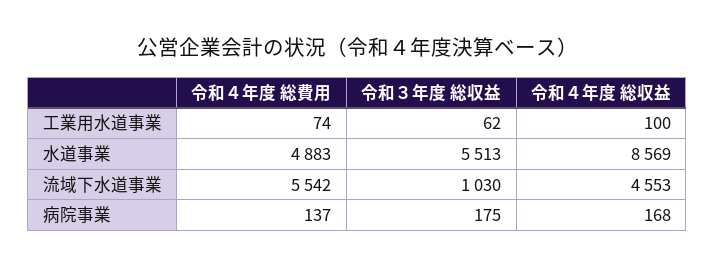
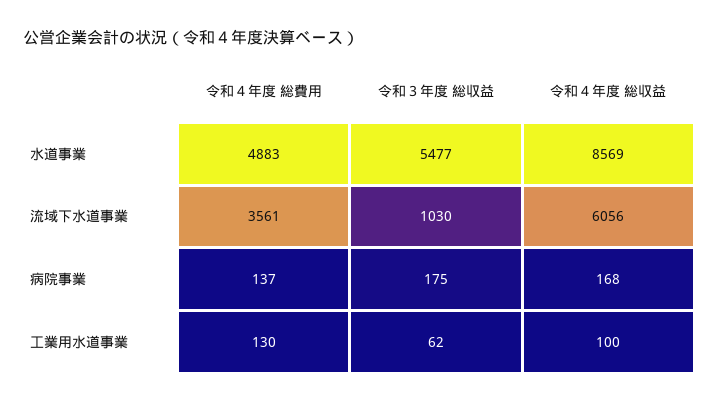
令和４年度 総費用, 工業用水道事業: 74 -> 130
令和３年度 総収益, 水道事業: 5513 -> 5477
令和４年度 総費用, 流域下水道事業: 5542 -> 3561
令和４年度 総収益, 流域下水道事業: 4553 -> 6056

